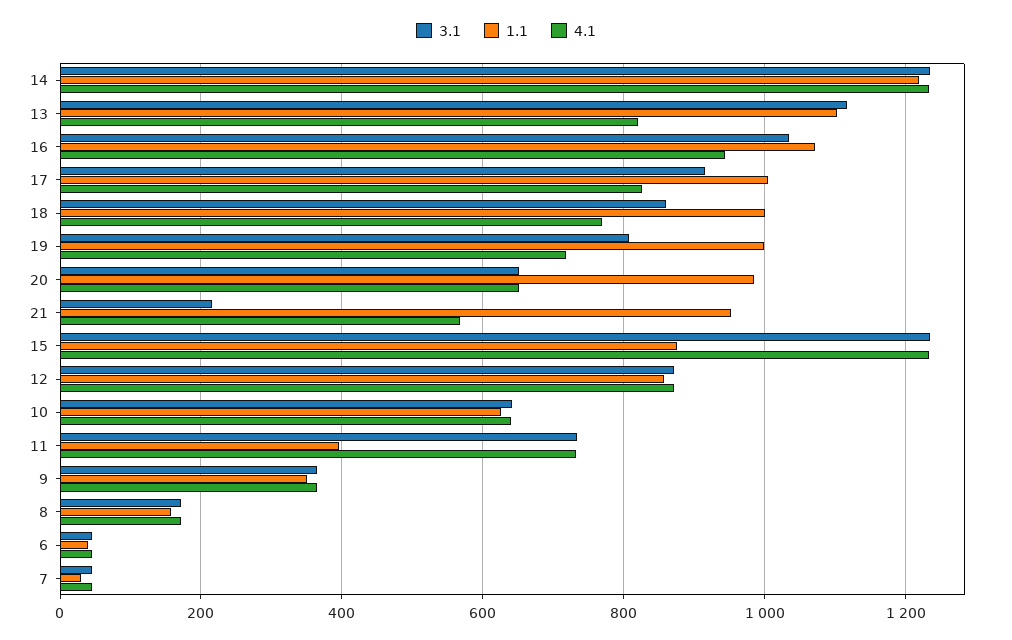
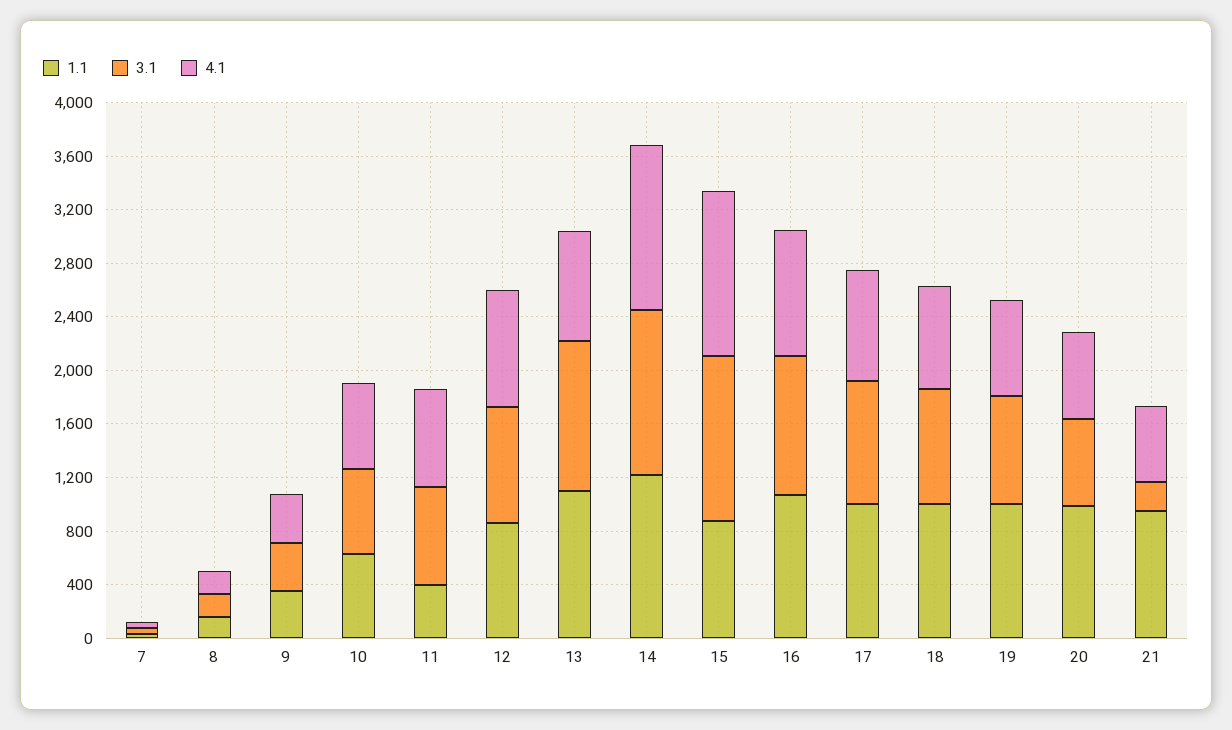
3.1, 6: 40 -> none
1.1, 6: 40 -> none
4.1, 6: 40 -> none

